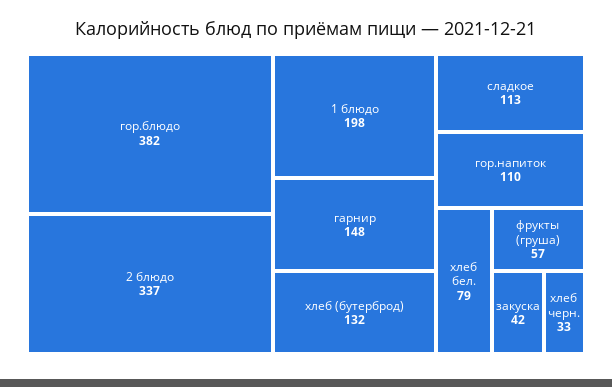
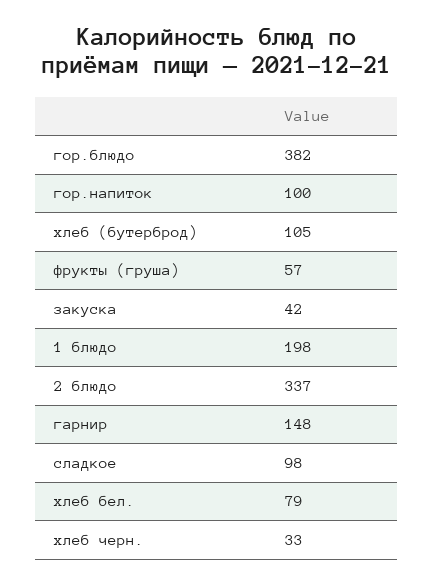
хлеб (бутерброд): 132 -> 105
сладкое: 113 -> 98
гор.напиток: 110 -> 100

